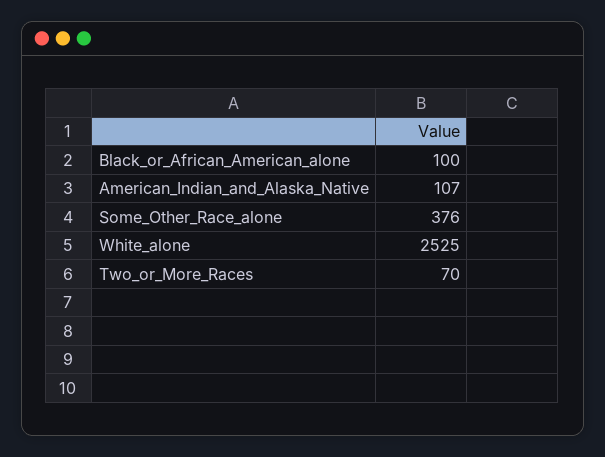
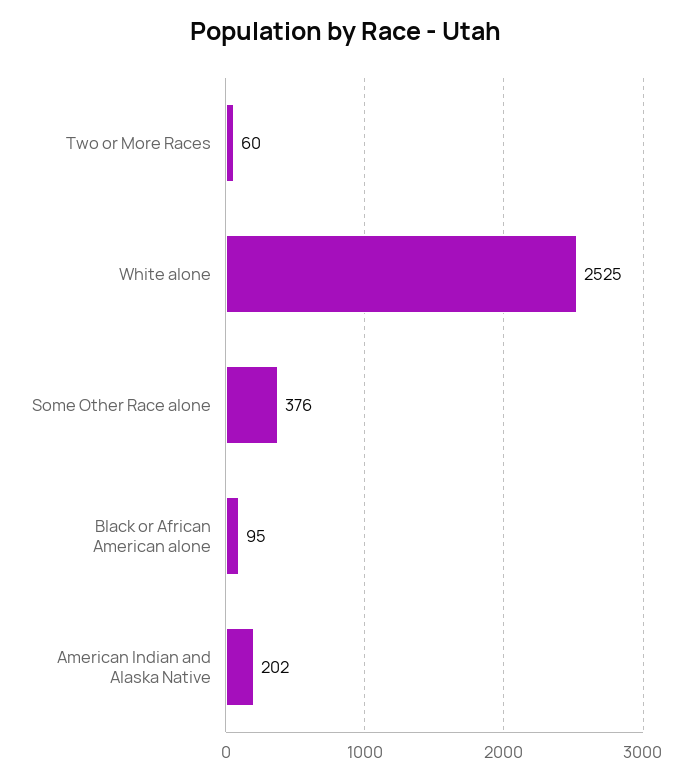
Black_or_African_American_alone: 100 -> 95
American_Indian_and_Alaska_Native: 107 -> 202
Two_or_More_Races: 70 -> 60

